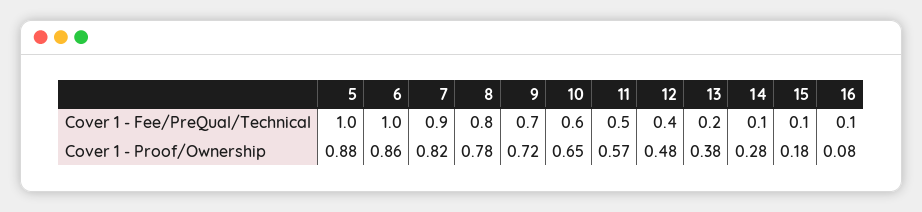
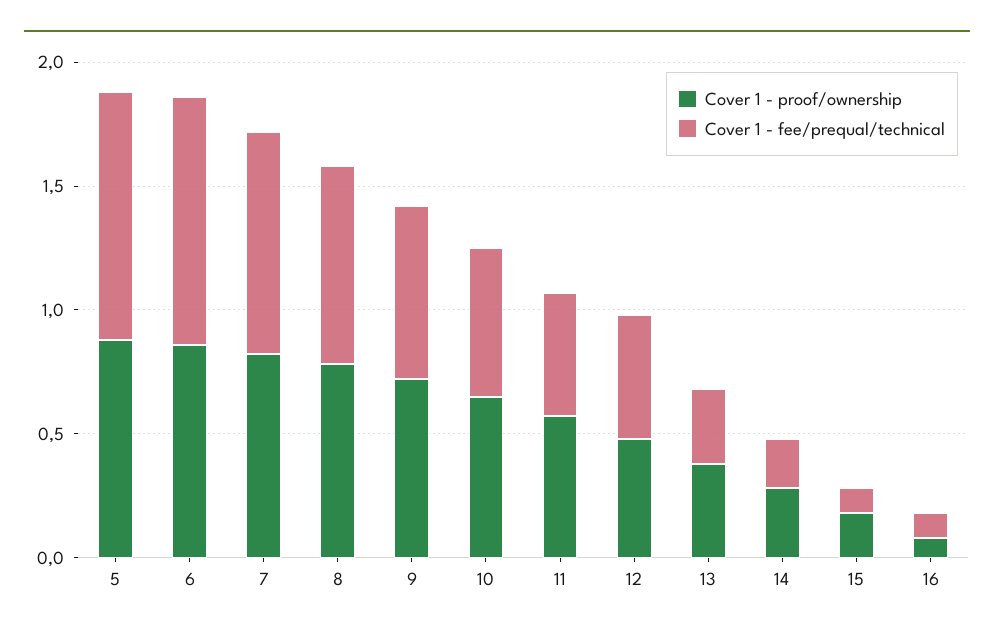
Cover 1 - Fee/PreQual/Technical, 12: 0.4 -> 0.5
Cover 1 - Fee/PreQual/Technical, 13: 0.2 -> 0.3
Cover 1 - Fee/PreQual/Technical, 14: 0.1 -> 0.2

